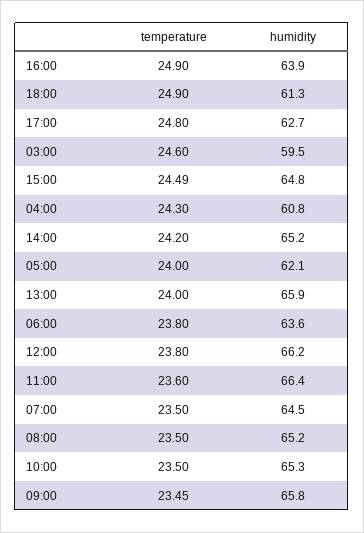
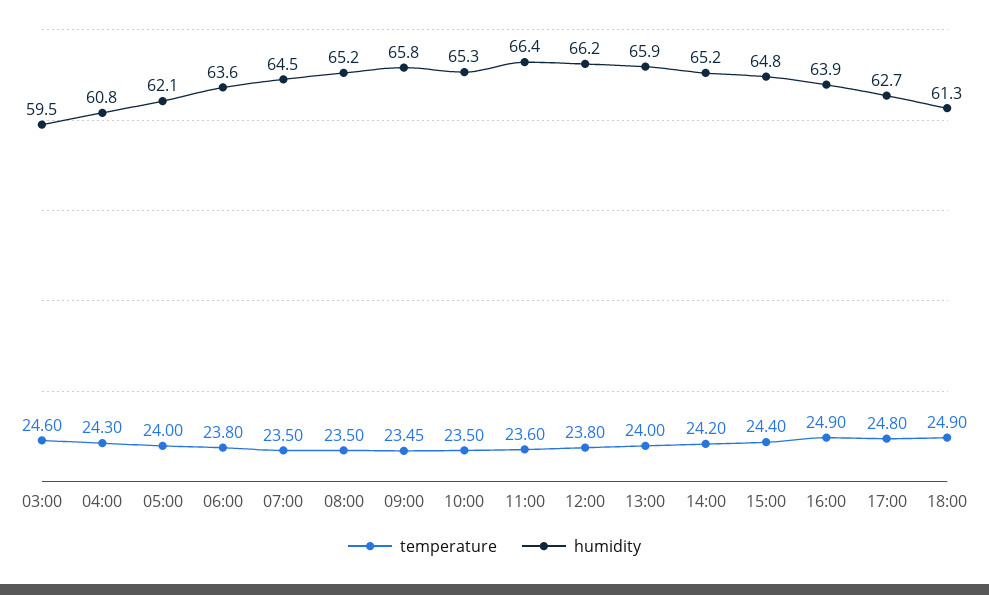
temperature, 15:00: 24.49 -> 24.4

